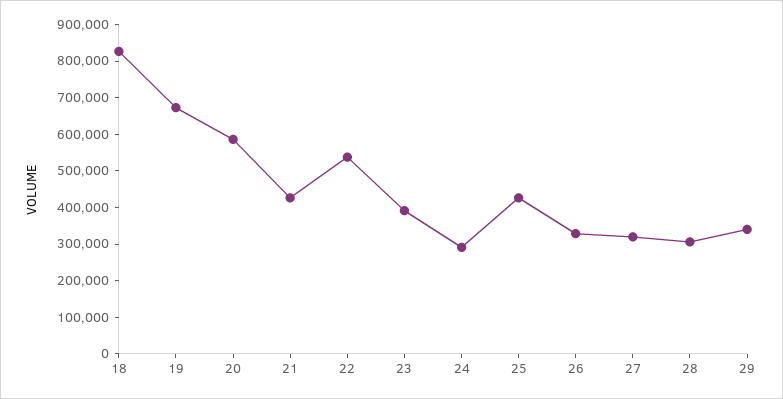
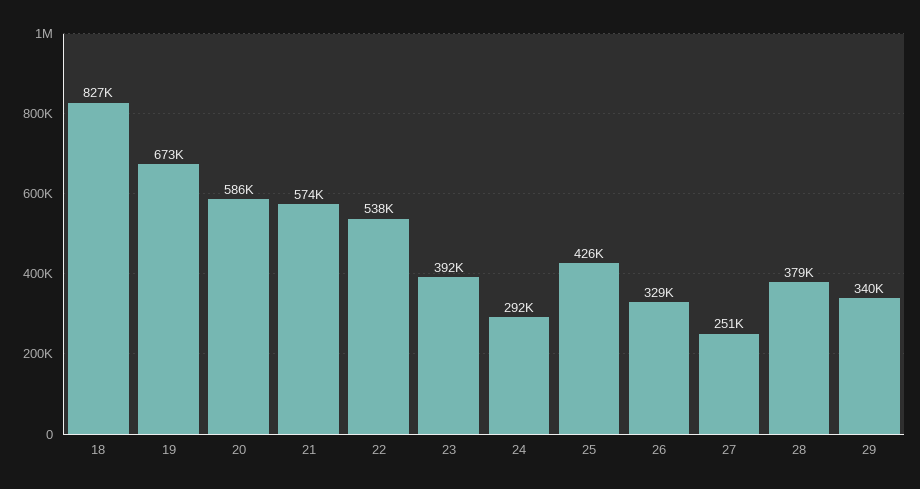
21: 425000 -> 574000
27: 325000 -> 251000
28: 300000 -> 379000

